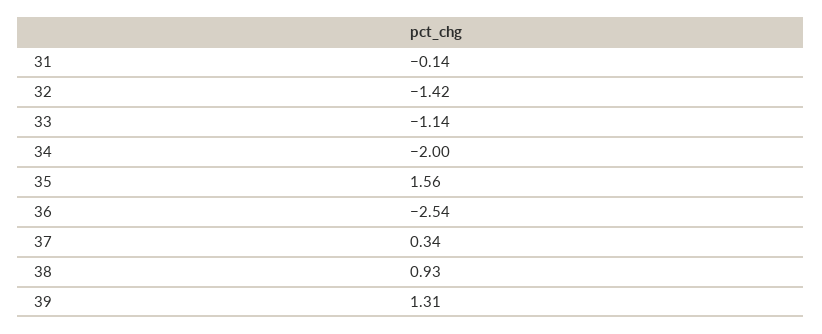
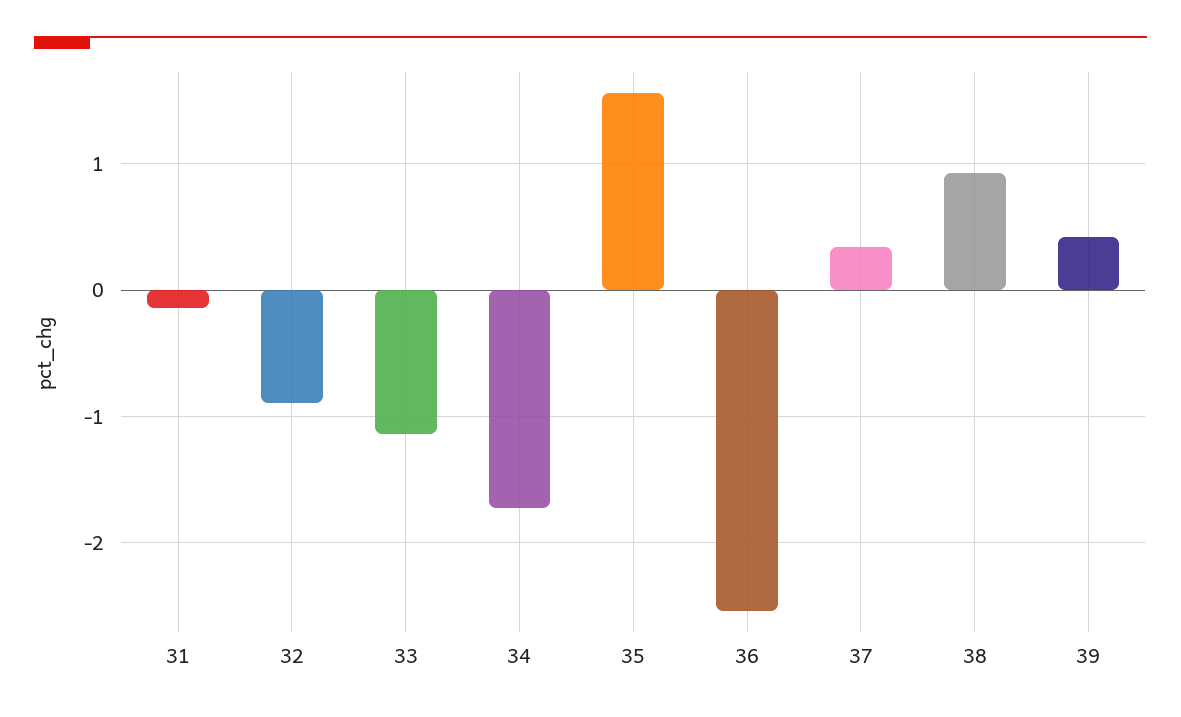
32: -1.42 -> -0.9
34: -2 -> -1.7
39: 1.31 -> 0.4

